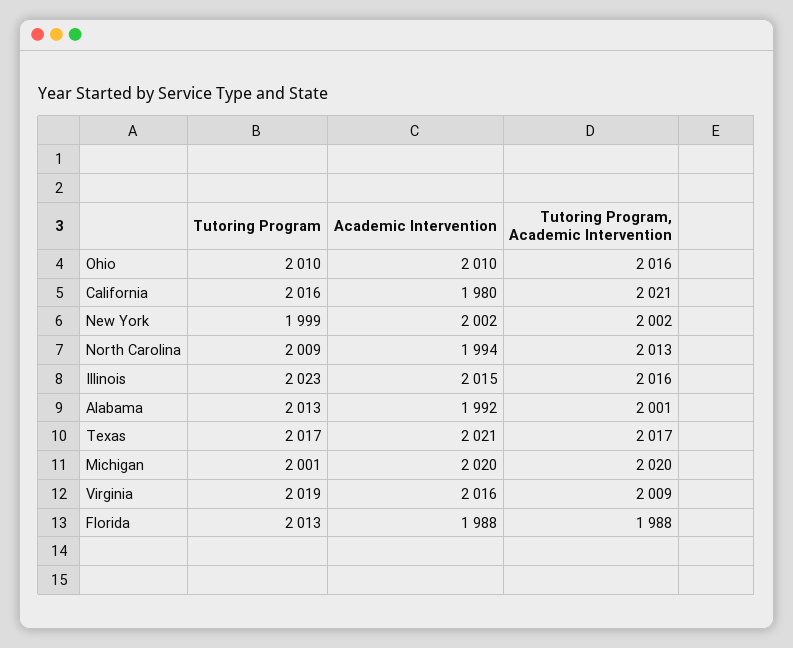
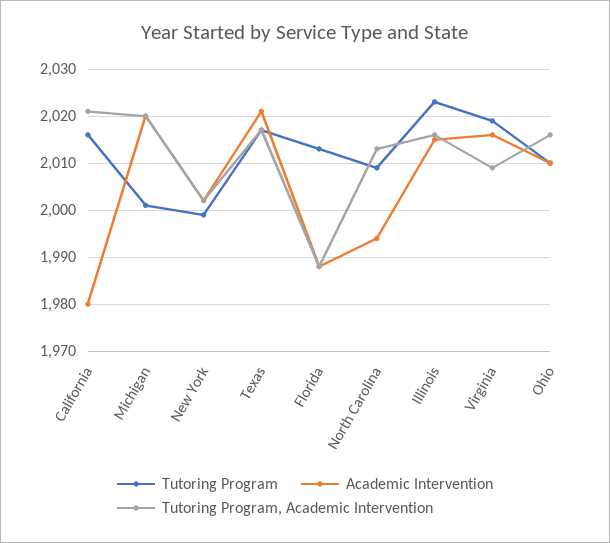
Tutoring Program, Alabama: 2013 -> none
Academic Intervention, Alabama: 1992 -> none
Tutoring Program, Academic Intervention, Alabama: 2001 -> none

